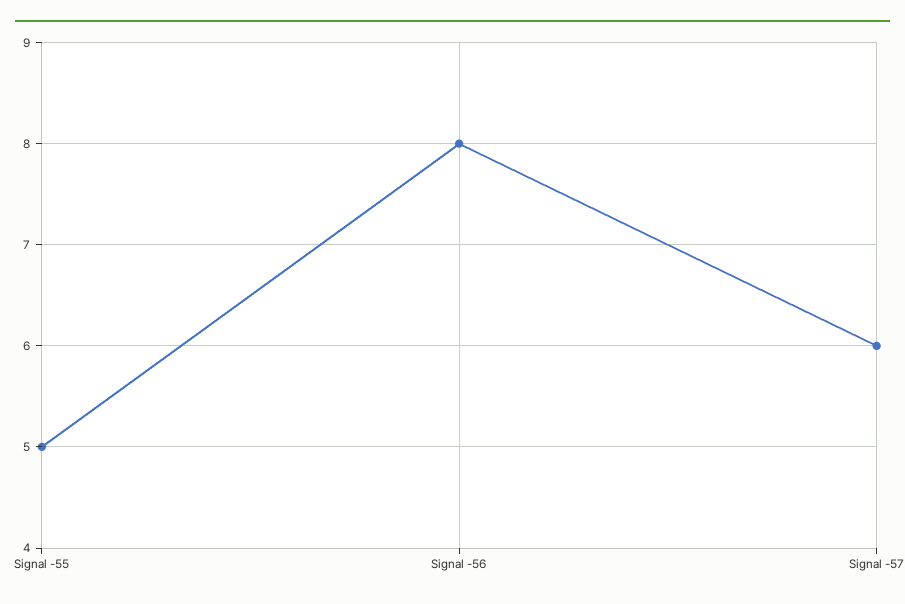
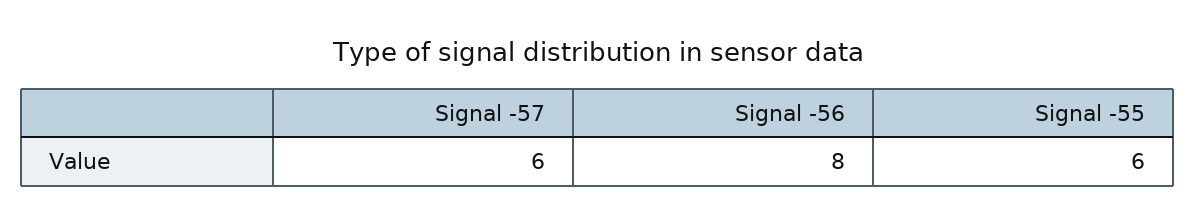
Signal -55: 5 -> 6

